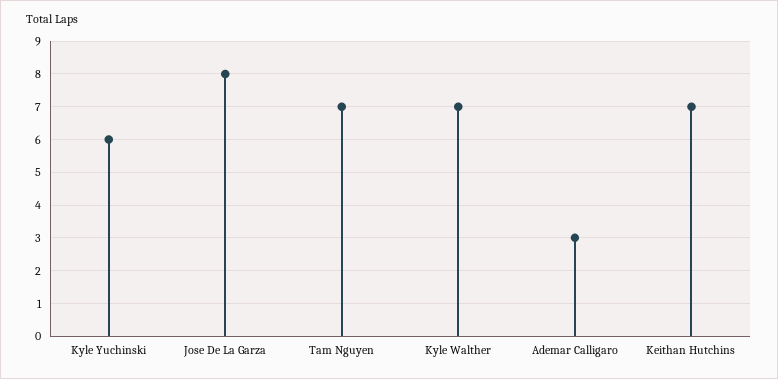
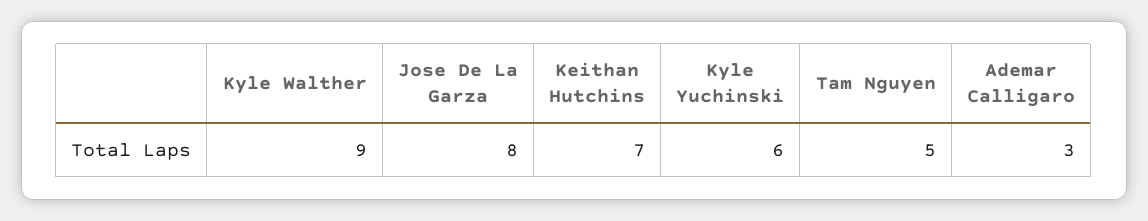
Tam Nguyen: 7 -> 5
Kyle Walther: 7 -> 9

